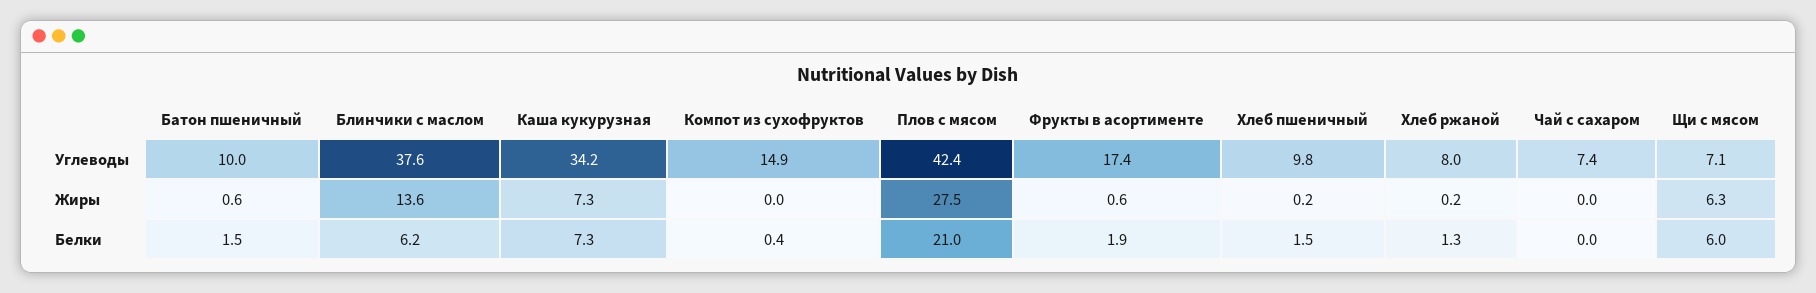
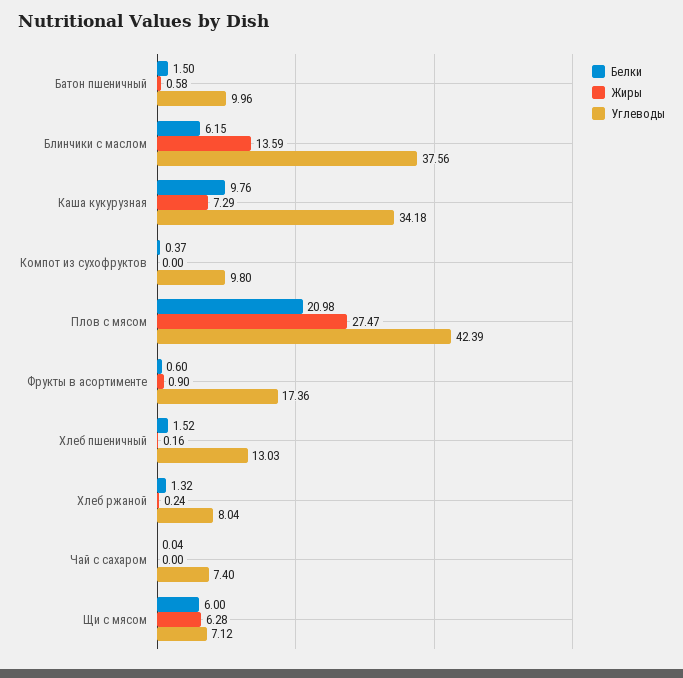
Углеводы, Компот из сухофруктов: 14.9 -> 9.8
Углеводы, Хлеб пшеничный: 9.8 -> 13.03
Жиры, Фрукты в асортименте: 0.6 -> 0.9
Белки, Каша кукурузная: 7.3 -> 9.76
Белки, Фрукты в асортименте: 1.9 -> 0.6

